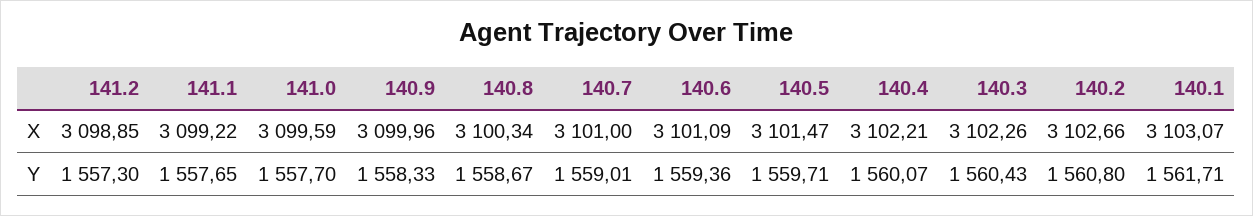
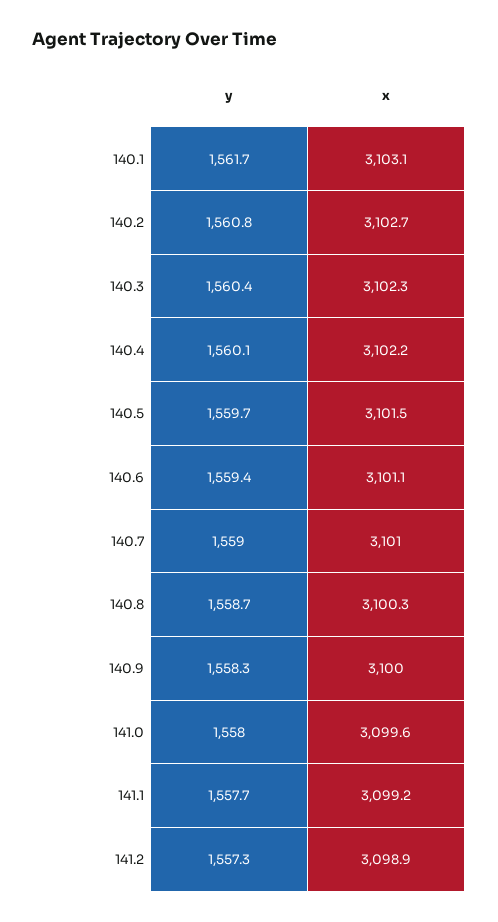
141.0, Y: 1557.7 -> 1558

